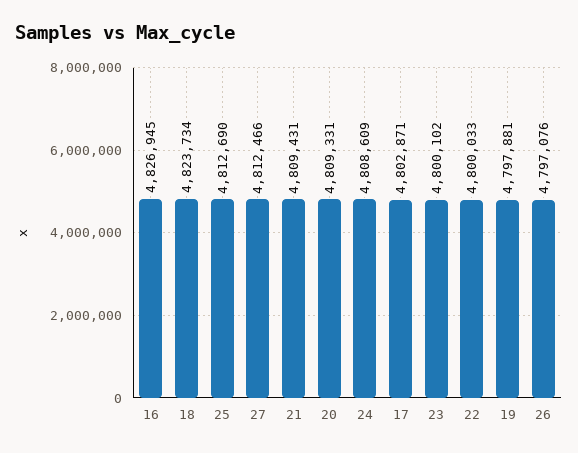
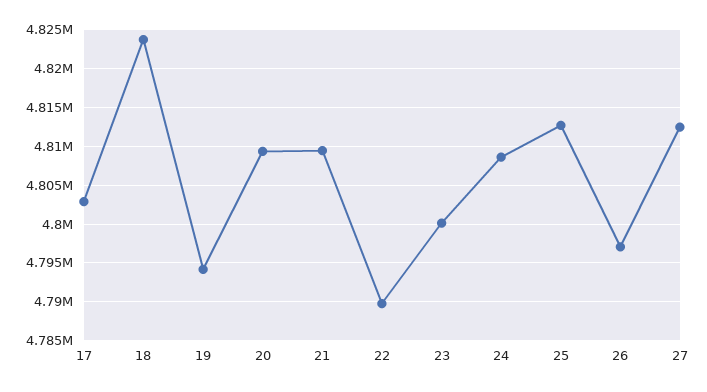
16: 4826945 -> none
22: 4800033 -> 4790000
19: 4797881 -> 4794000

